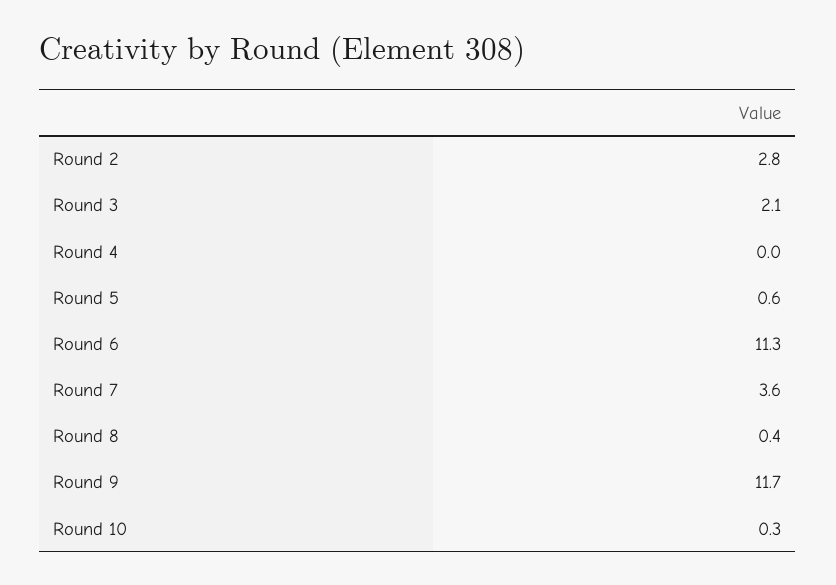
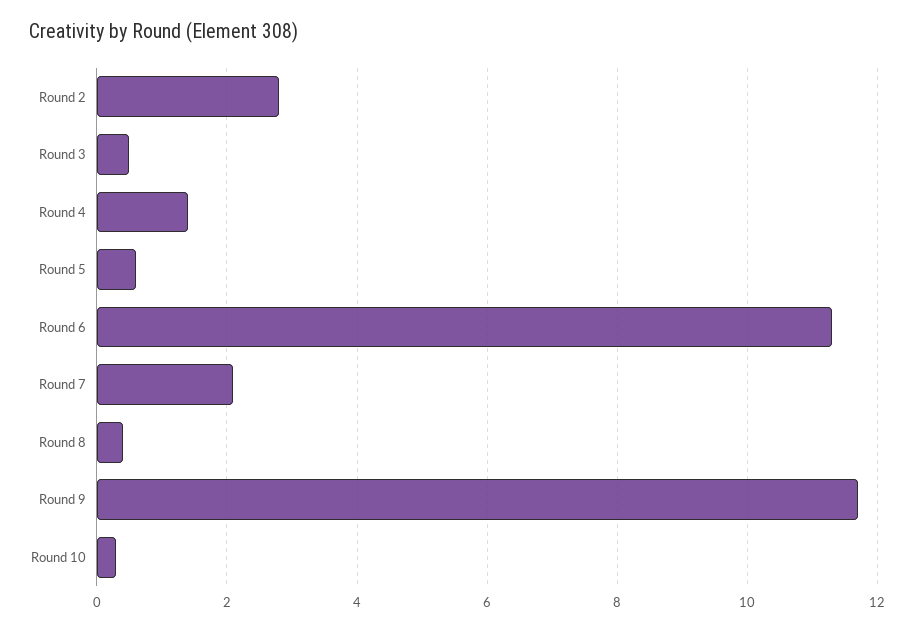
Round 3: 2.1 -> 0.5
Round 4: 0 -> 1.5
Round 7: 3.6 -> 2

